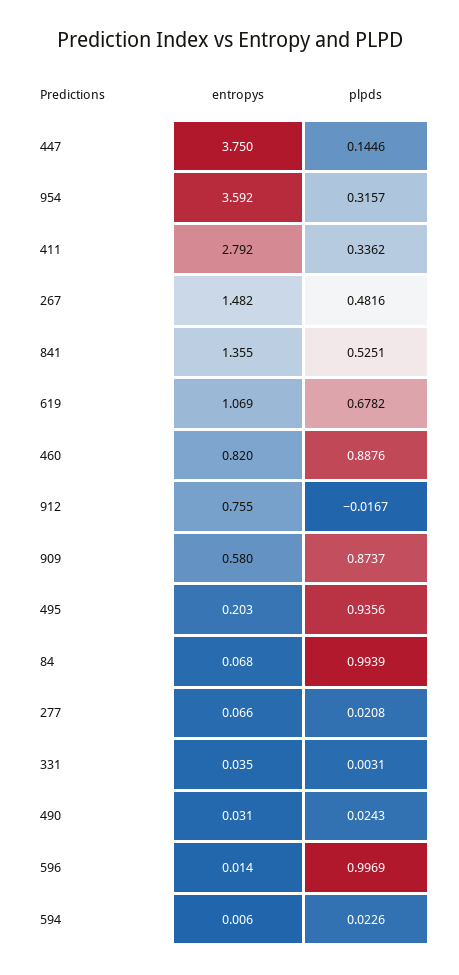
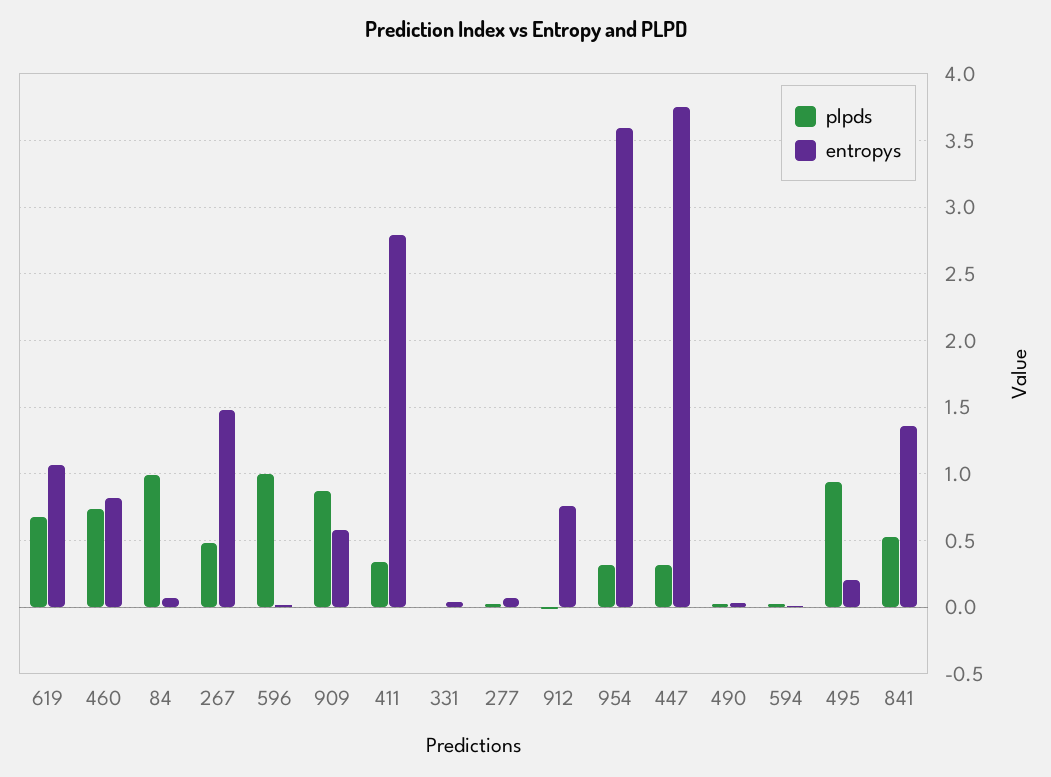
plpds, 447: 0.1446 -> 0.3
plpds, 460: 0.8876 -> 0.75

